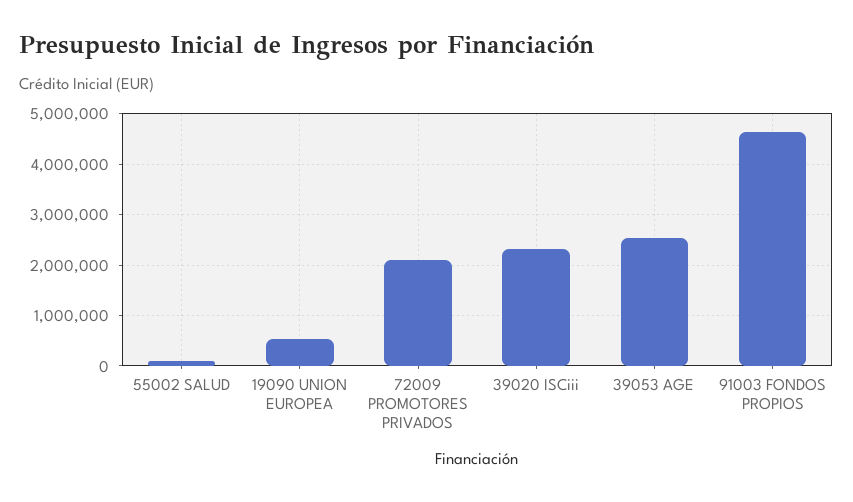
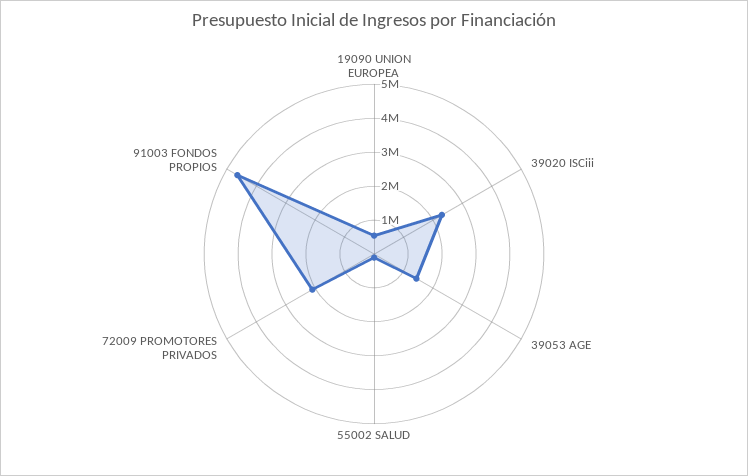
39053 AGE: 2600000 -> 1500000

